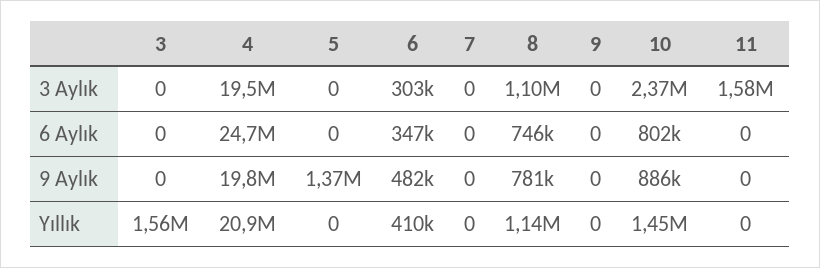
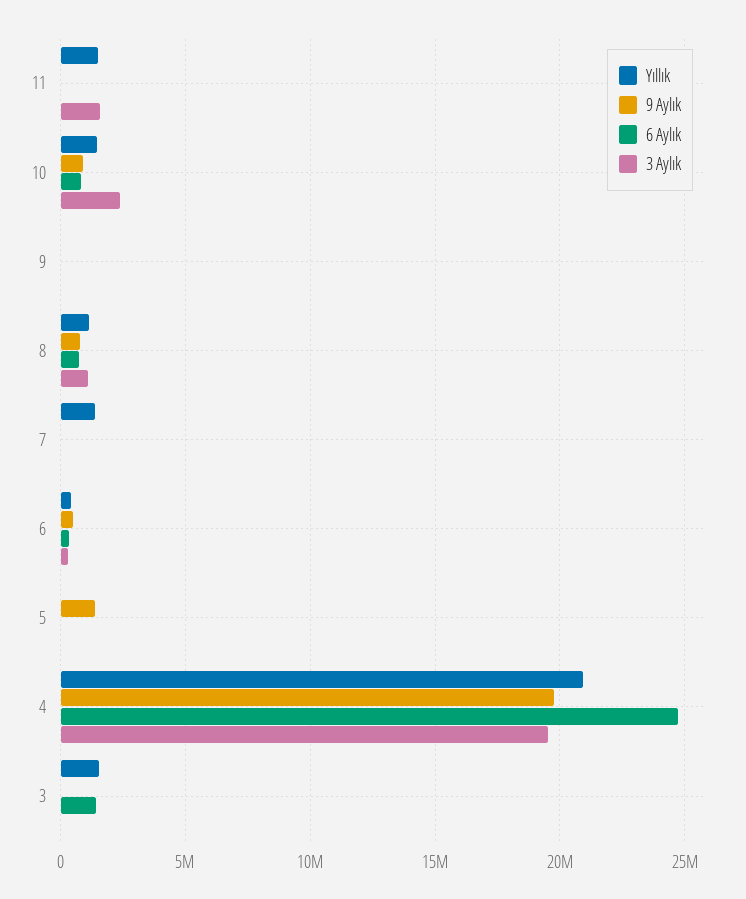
6 Aylık, 3: 0 -> 1500000
Yıllık, 7: 0 -> 1500000
Yıllık, 11: 0 -> 1500000

